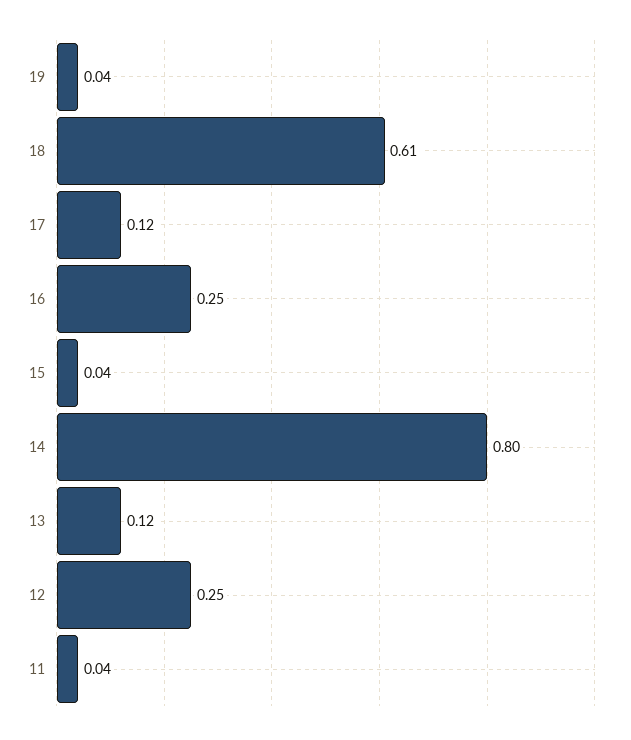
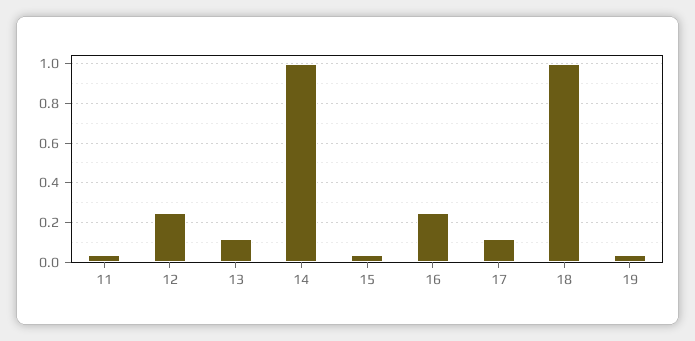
18: 0.61 -> 1
14: 0.8 -> 1

